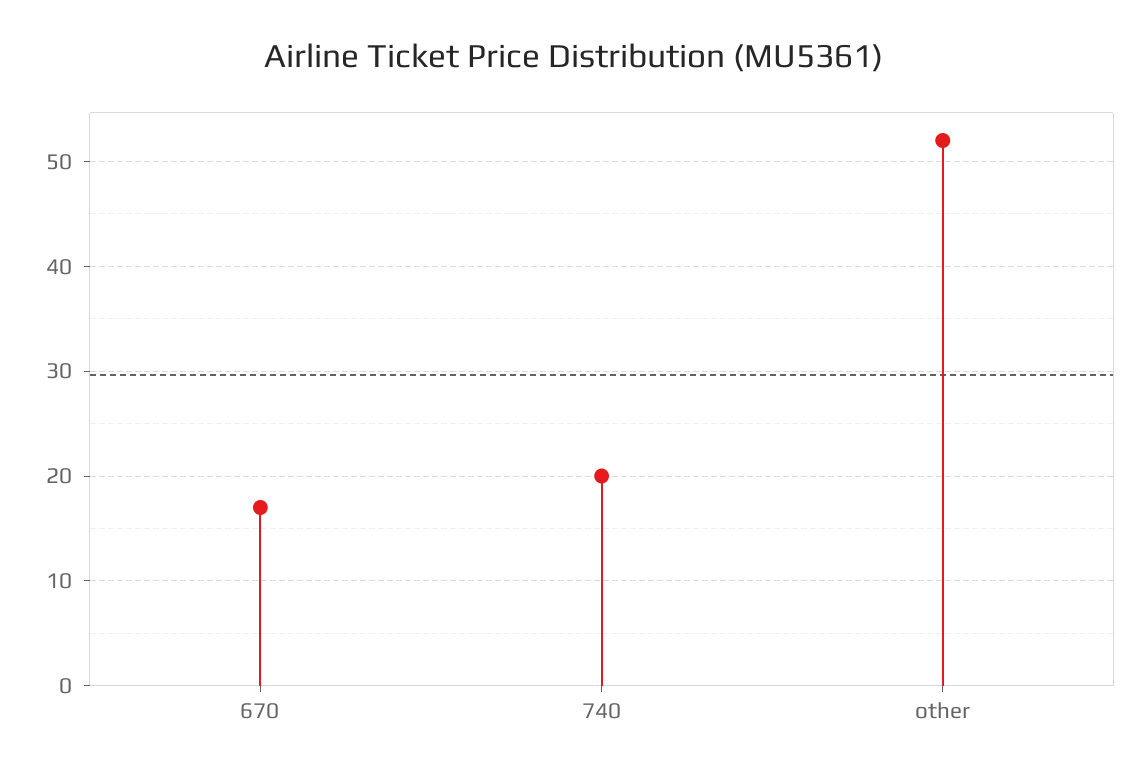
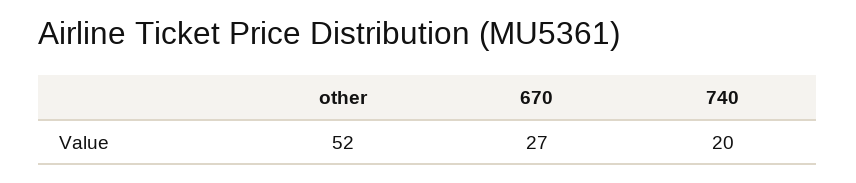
670: 17 -> 27

